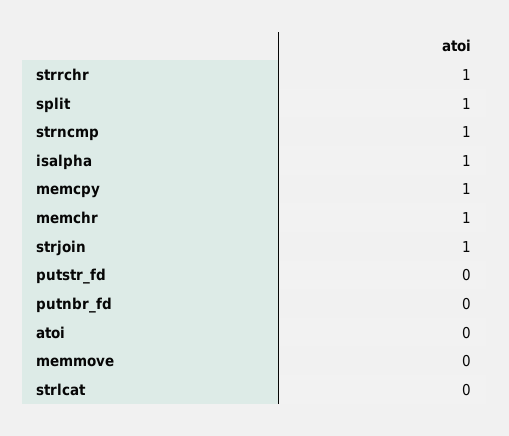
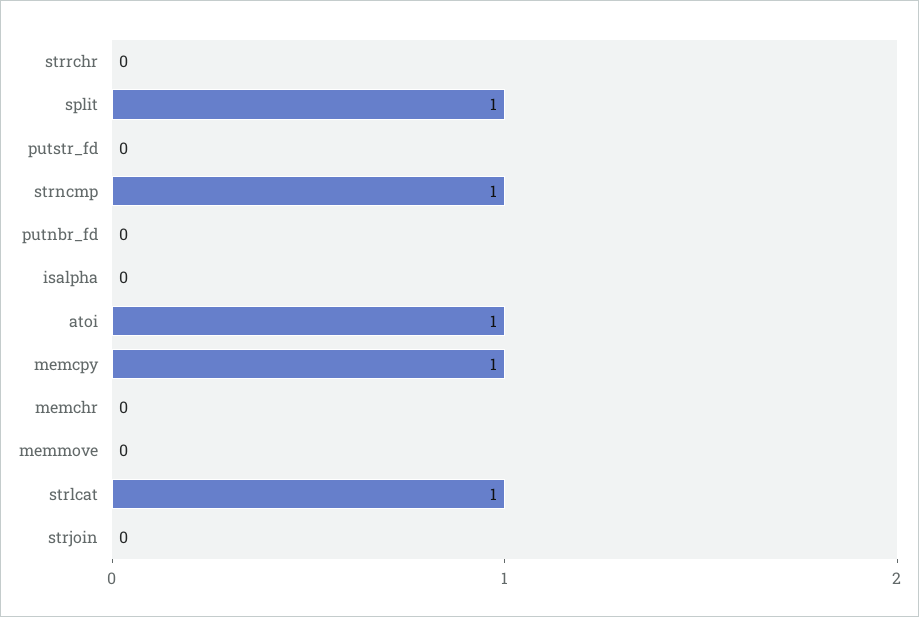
strrchr: 1 -> 0
isalpha: 1 -> 0
memchr: 1 -> 0
strjoin: 1 -> 0
atoi: 0 -> 1
strlcat: 0 -> 1

